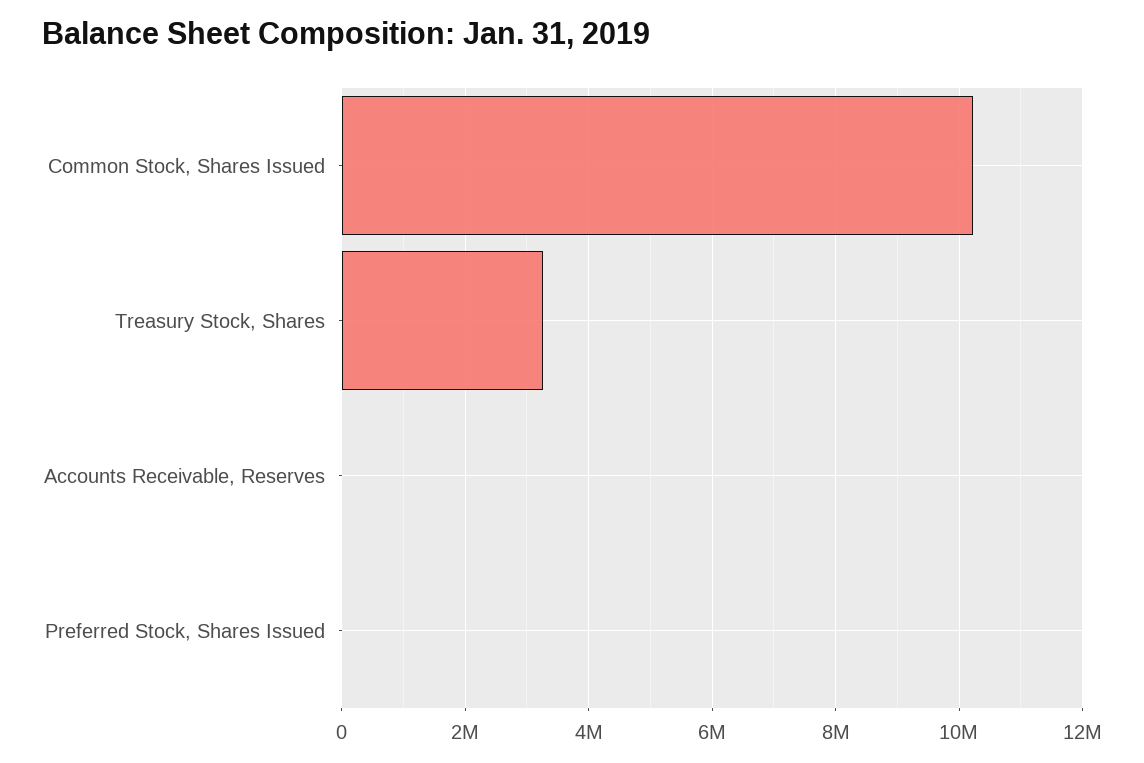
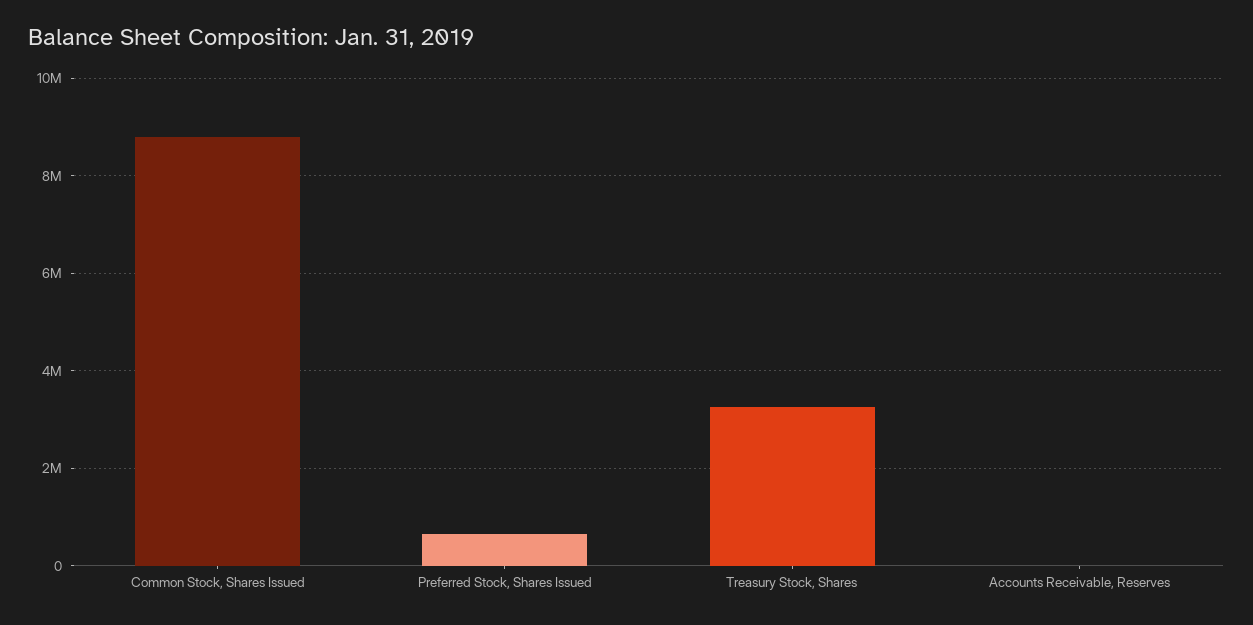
Common Stock, Shares Issued: 10200000 -> 8800000
Preferred Stock, Shares Issued: 0 -> 600000

